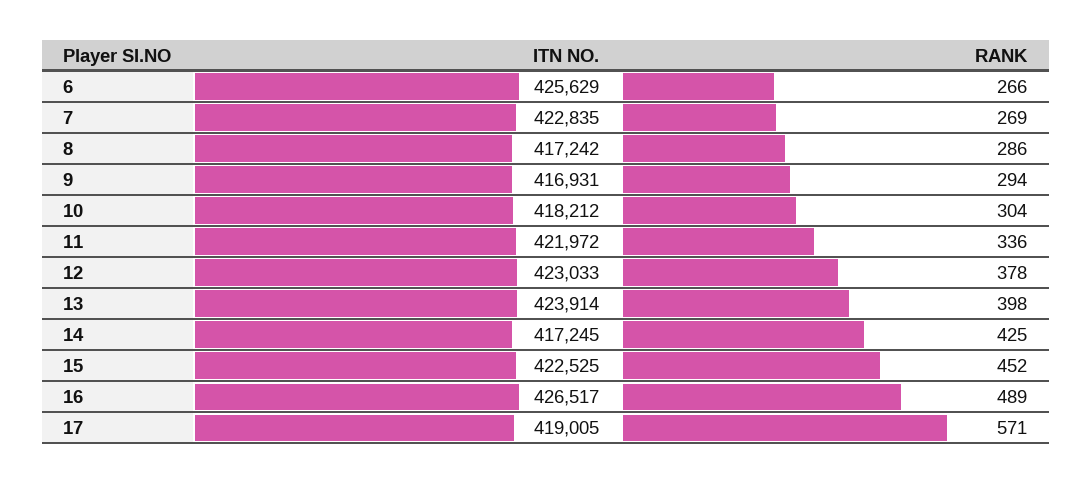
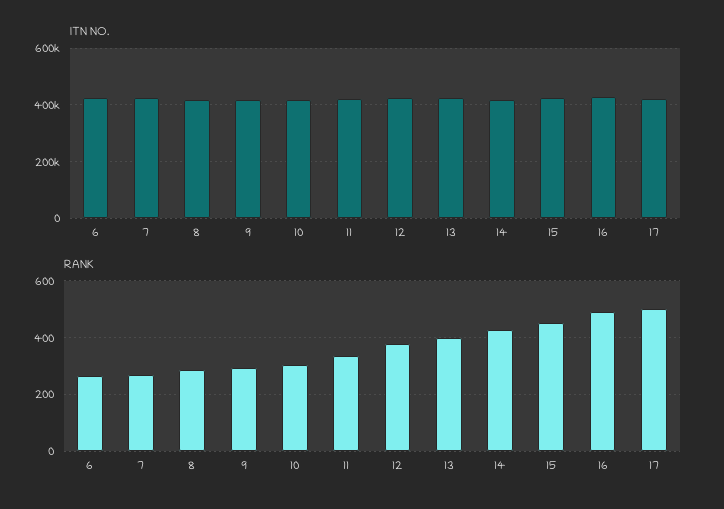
RANK, 17: 571 -> 500

